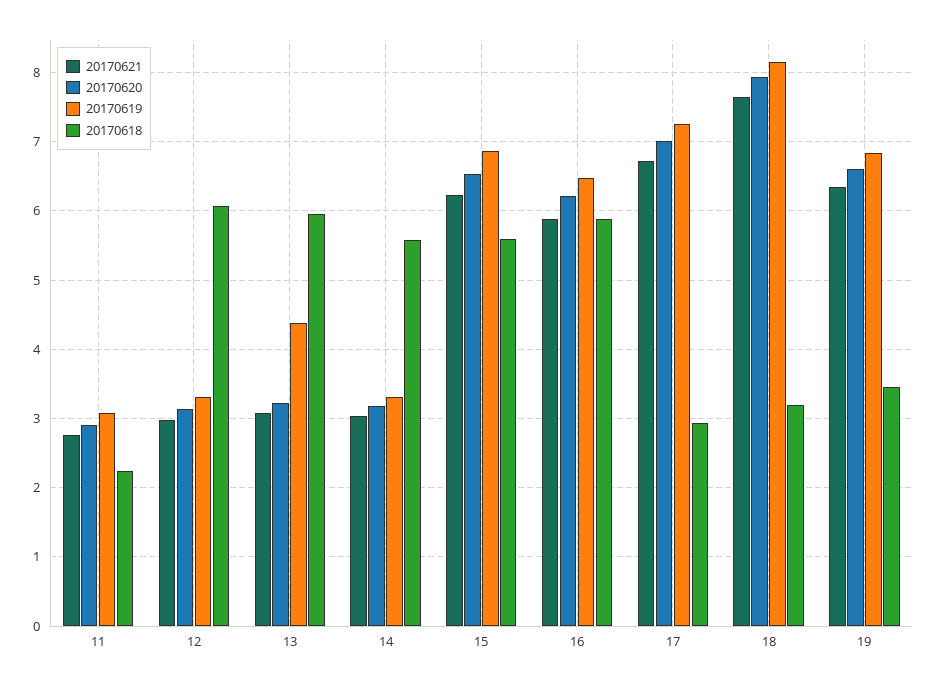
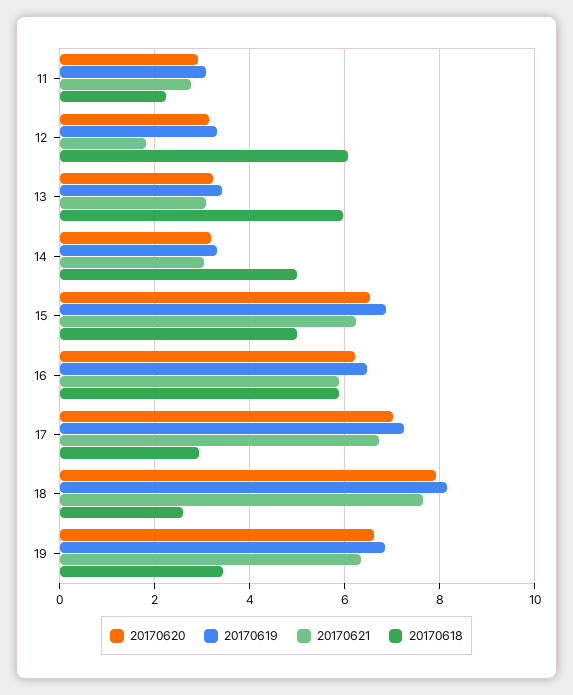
20170621, 12: 3 -> 1.8
20170619, 13: 4.4 -> 3.4
20170618, 14: 5.6 -> 5
20170618, 15: 5.6 -> 5
20170618, 18: 3.2 -> 2.6

